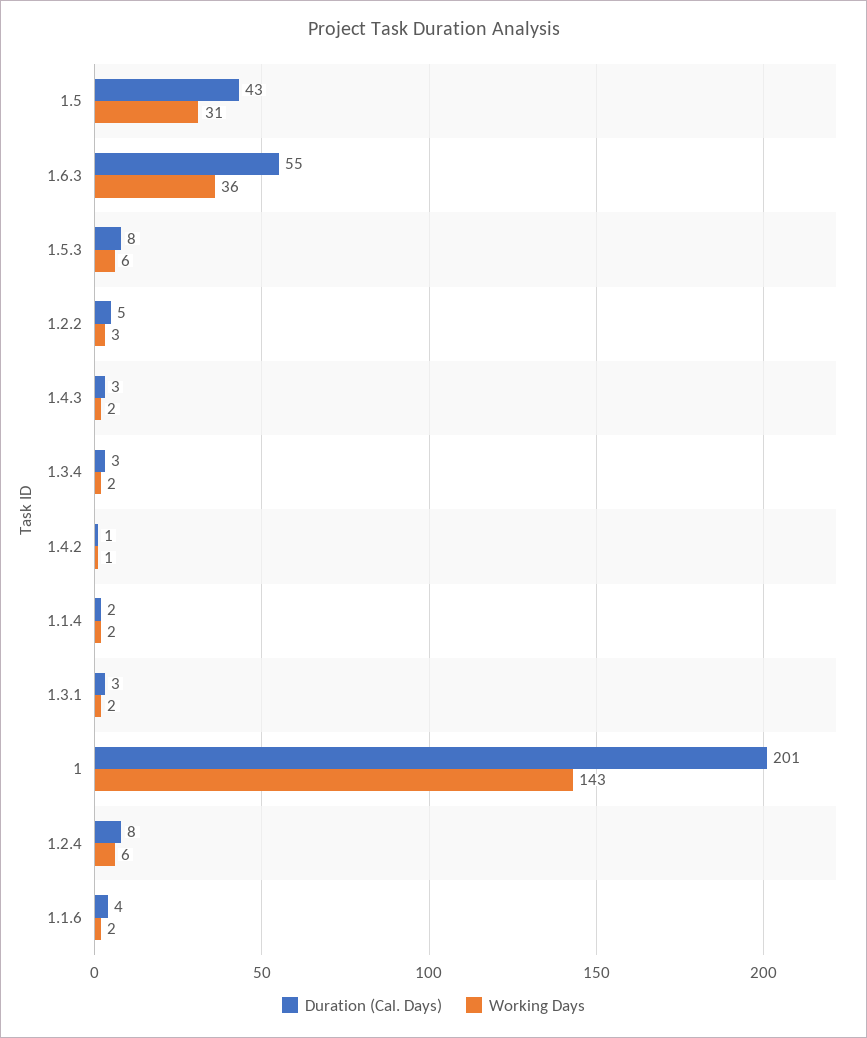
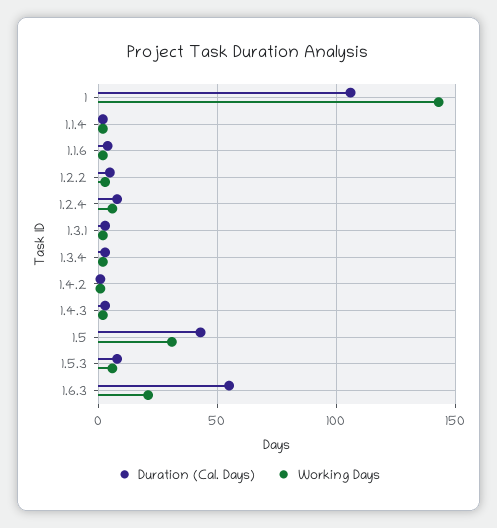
Working Days, 1.6.3: 36 -> 20
Duration (Cal. Days), 1: 201 -> 105

